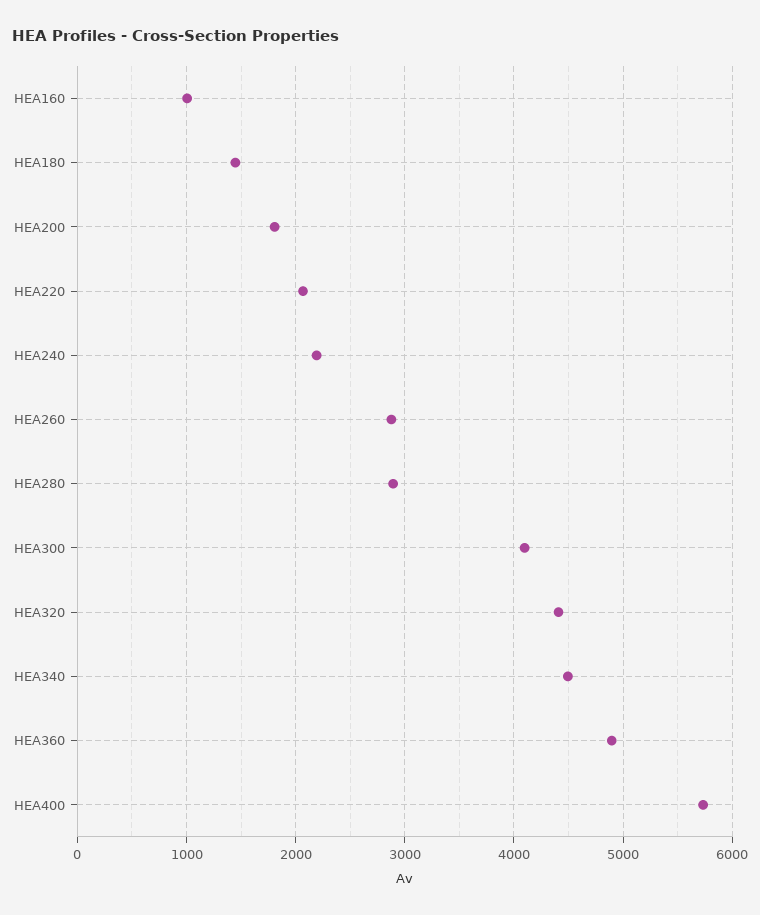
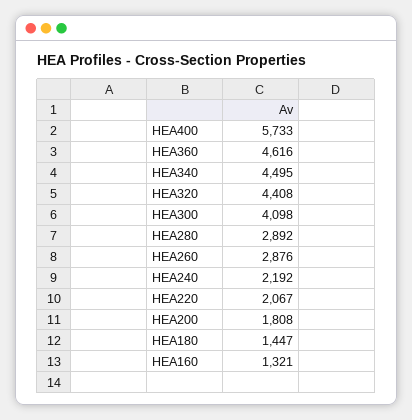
HEA160: 1000 -> 1321
HEA360: 4900 -> 4616

